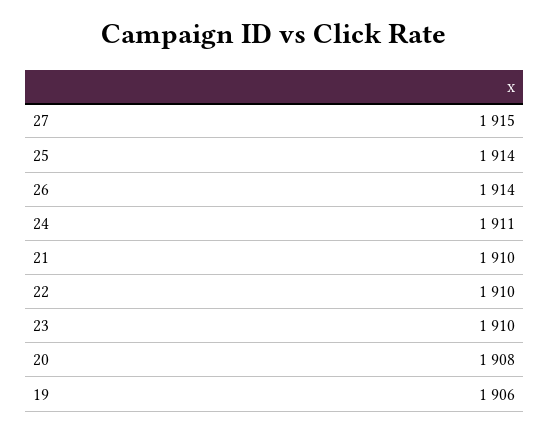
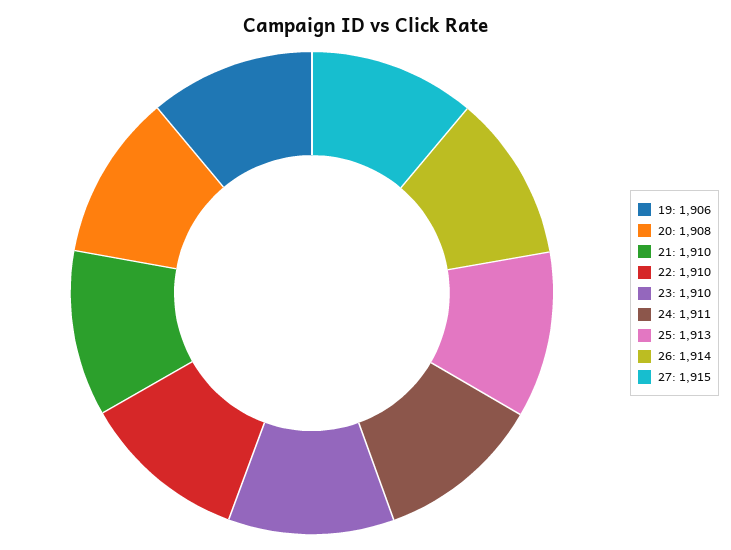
25: 1914 -> 1913

